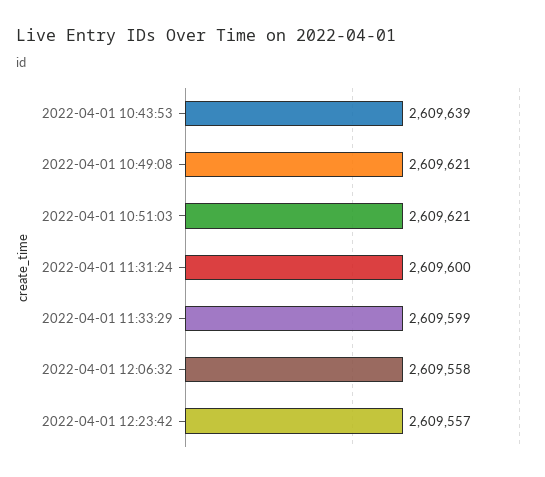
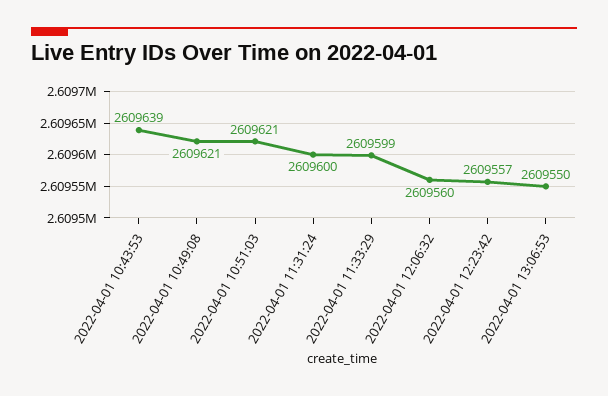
2022-04-01 12:06:32: 2609558 -> 2609560
2022-04-01 13:06:53: none -> 2609550

